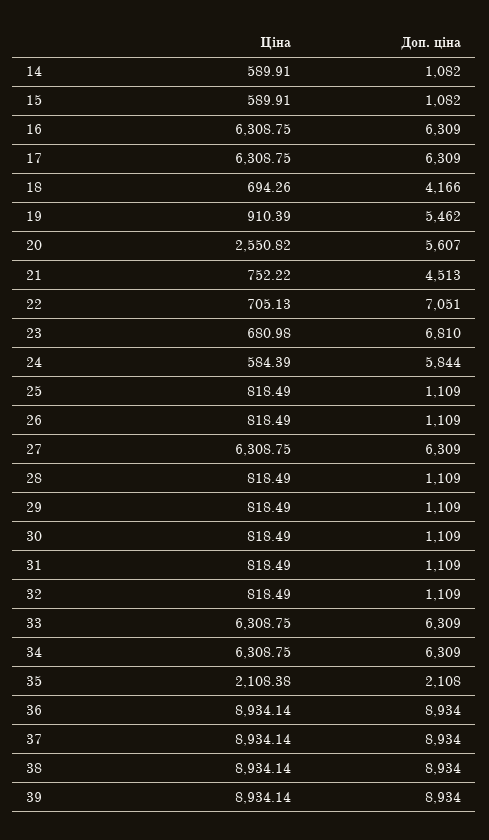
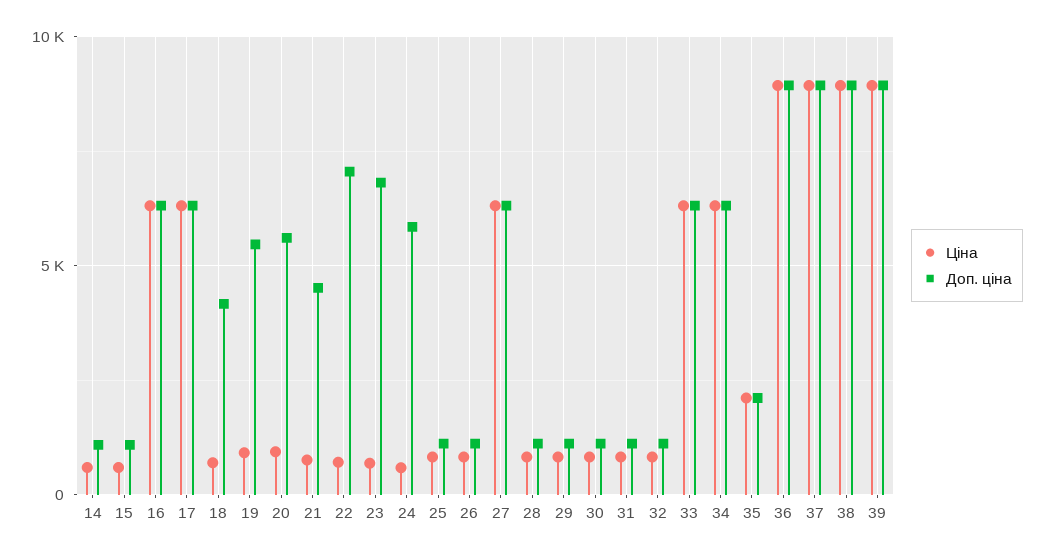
Ціна, 20: 2550.82 -> 1000

